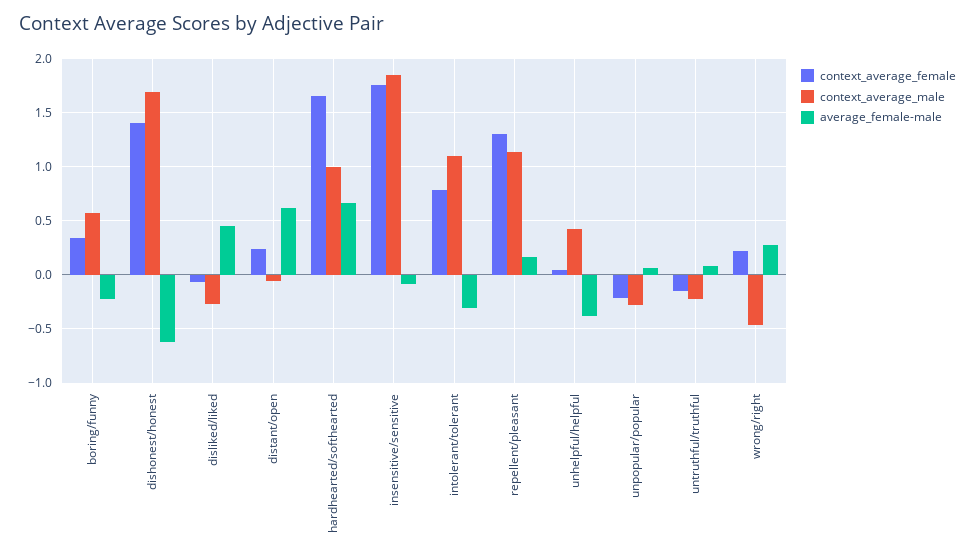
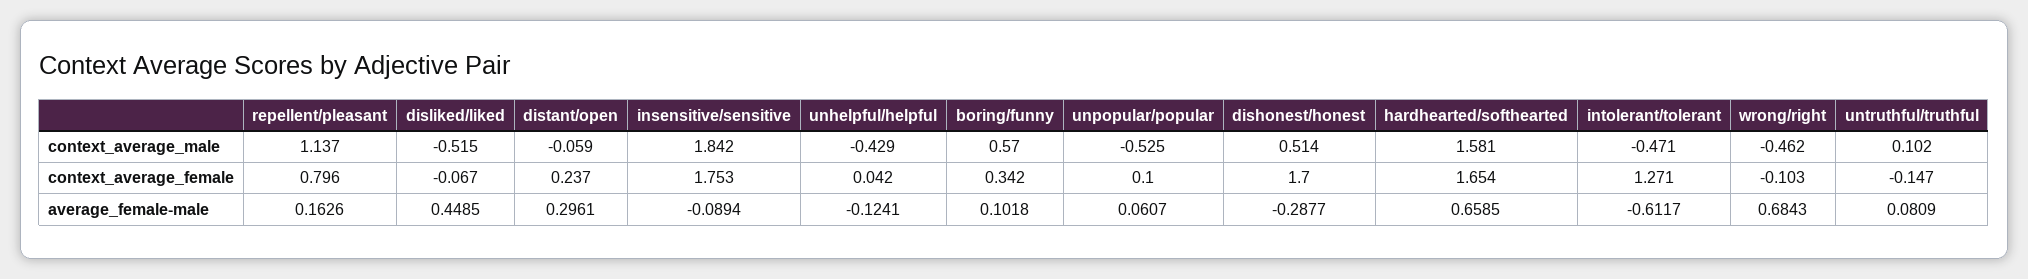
average_female-male, boring/funny: -0.2 -> 0.1018
context_average_female, dishonest/honest: 1.4 -> 1.7
context_average_male, dishonest/honest: 1.7 -> 0.514
average_female-male, dishonest/honest: -0.6 -> -0.2877
context_average_male, disliked/liked: -0.3 -> -0.515
average_female-male, distant/open: 0.6 -> 0.2961
context_average_male, hardhearted/softhearted: 1 -> 1.581
context_average_female, intolerant/tolerant: 0.8 -> 1.271
context_average_male, intolerant/tolerant: 1.1 -> -0.471
average_female-male, intolerant/tolerant: -0.3 -> -0.6117
context_average_female, repellent/pleasant: 1.3 -> 0.796
context_average_male, unhelpful/helpful: 0.4 -> -0.429
average_female-male, unhelpful/helpful: -0.4 -> -0.1241
context_average_female, unpopular/popular: -0.2 -> 0.1
context_average_male, unpopular/popular: -0.3 -> -0.525
context_average_male, untruthful/truthful: -0.2 -> 0.102
context_average_female, wrong/right: 0.2 -> -0.103
average_female-male, wrong/right: 0.3 -> 0.6843

